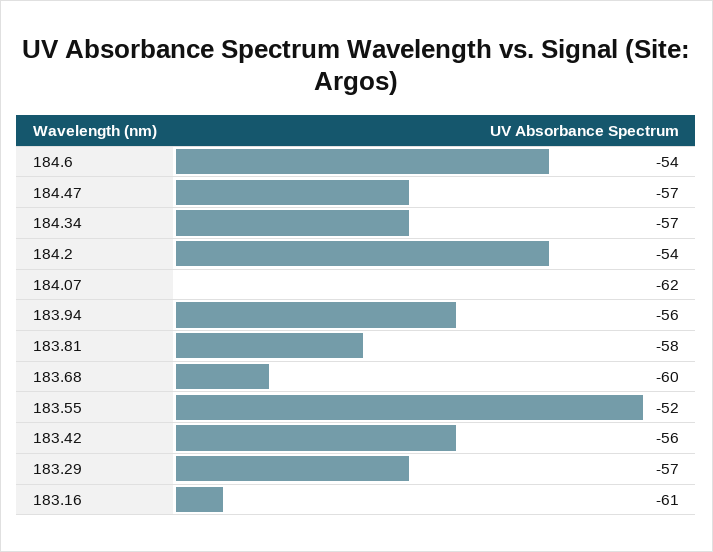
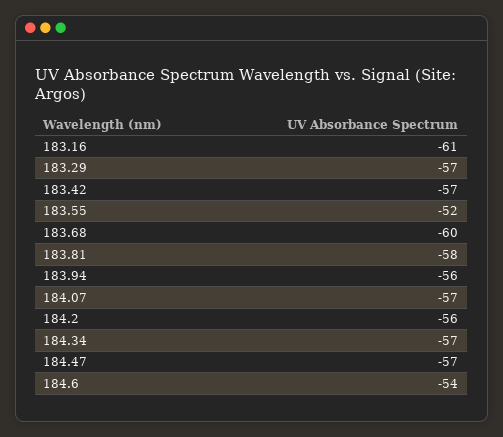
184.2: -54 -> -56
184.07: -62 -> -57
183.42: -56 -> -57

